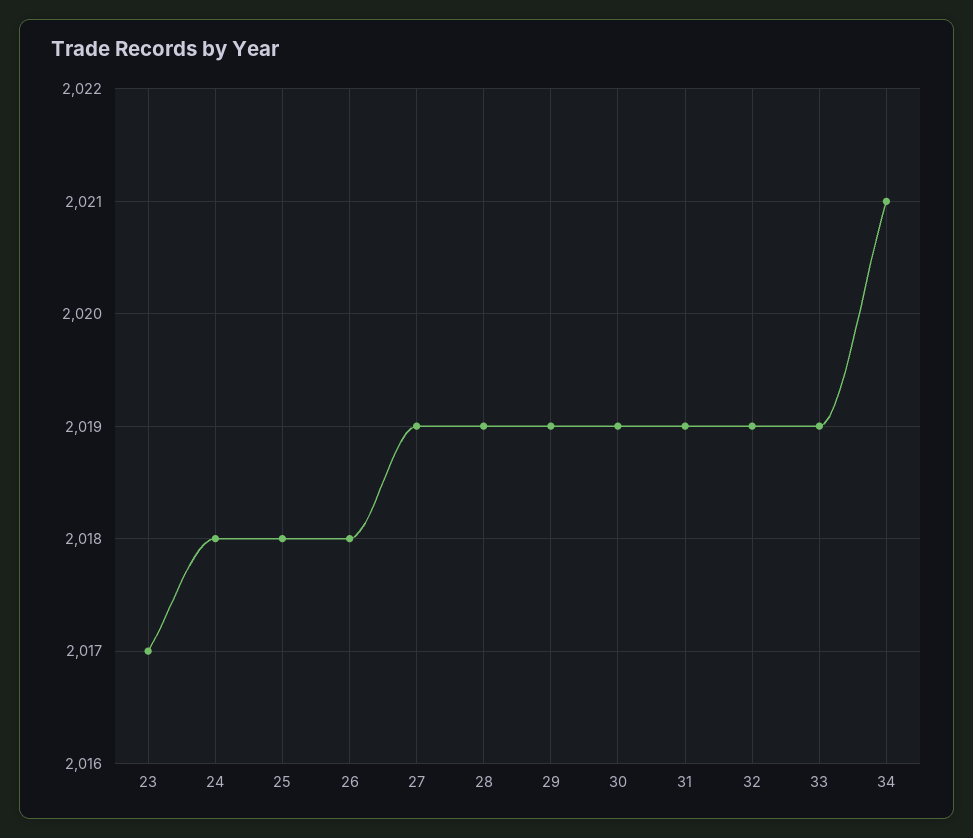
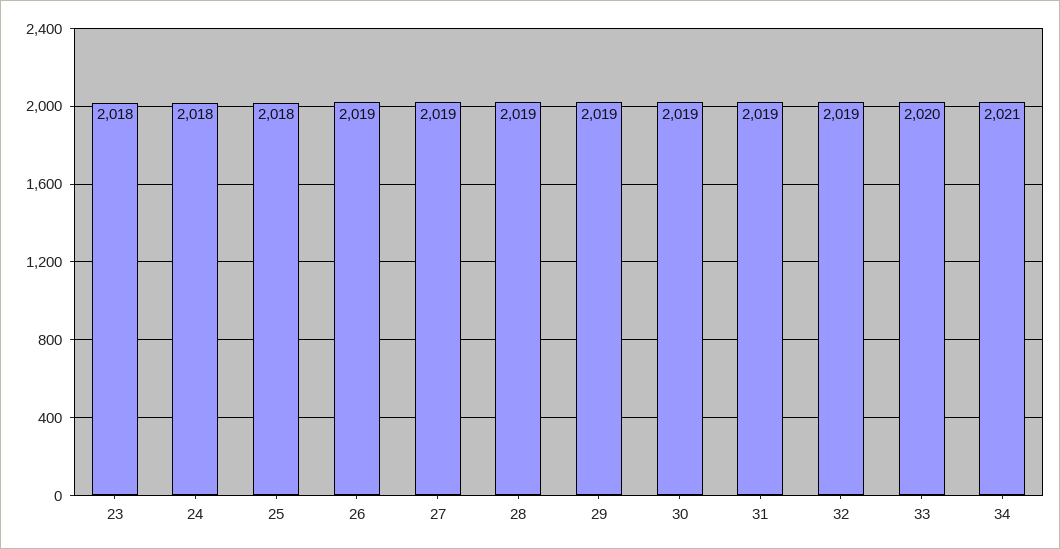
23: 2017 -> 2018
26: 2018 -> 2019
33: 2019 -> 2020

